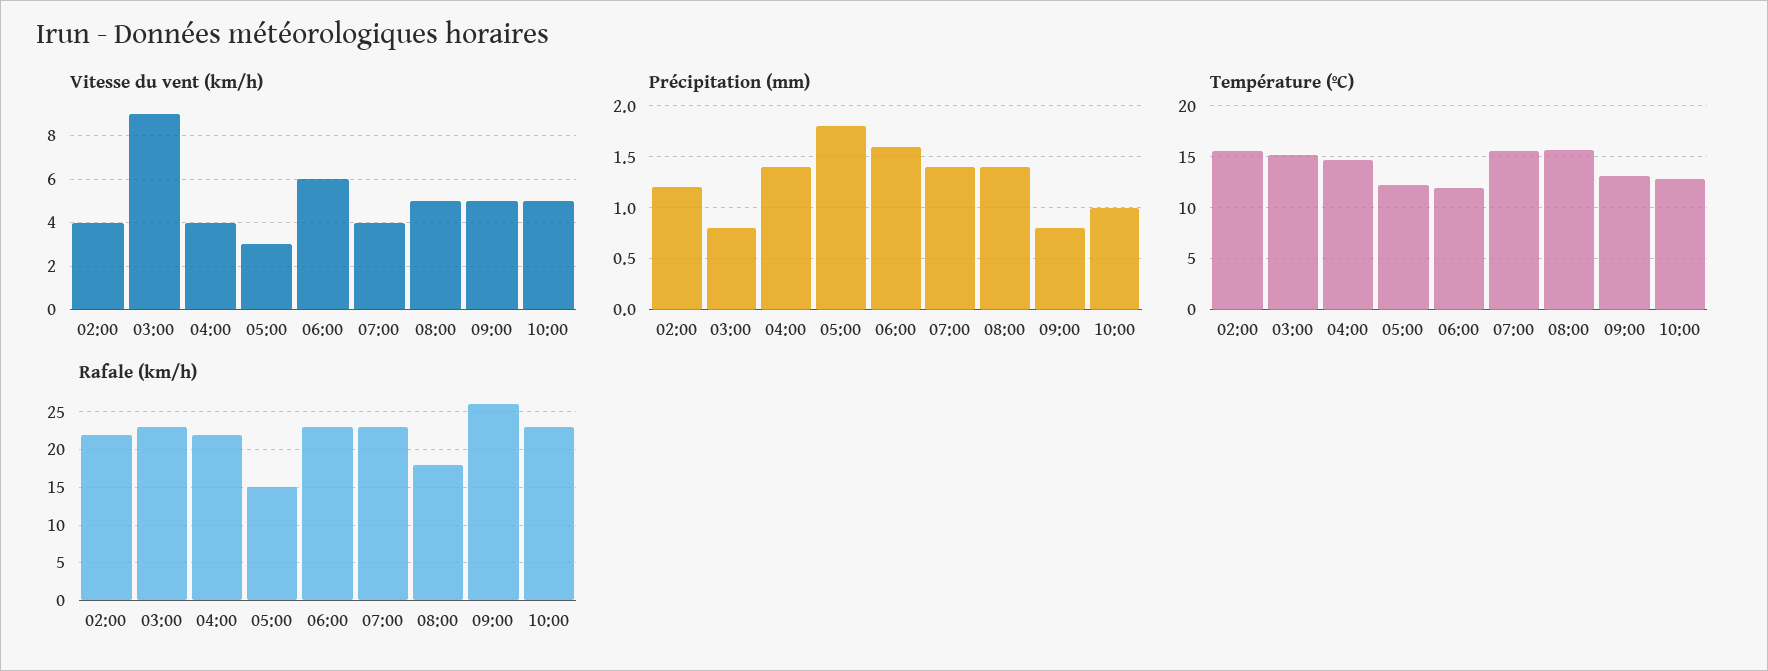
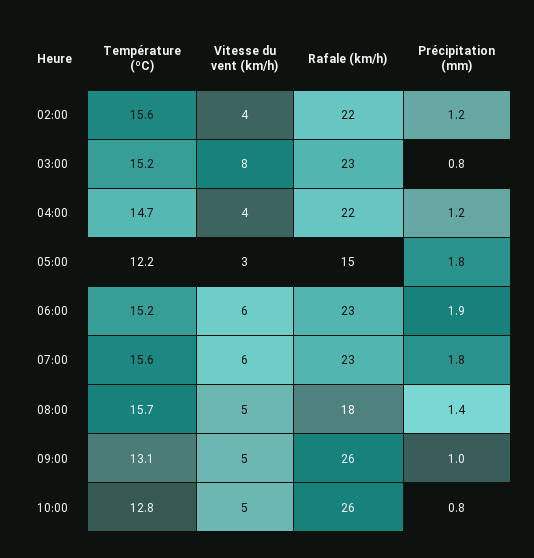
Vitesse du vent (km/h), 03:00: 9 -> 8
Vitesse du vent (km/h), 07:00: 4 -> 6
Précipitation (mm), 04:00: 1.4 -> 1.2
Précipitation (mm), 06:00: 1.6 -> 1.9
Précipitation (mm), 07:00: 1.4 -> 1.8
Précipitation (mm), 09:00: 0.8 -> 1
Précipitation (mm), 10:00: 1 -> 0.8
Température (ºC), 06:00: 12 -> 15.2
Rafale (km/h), 10:00: 23 -> 26

